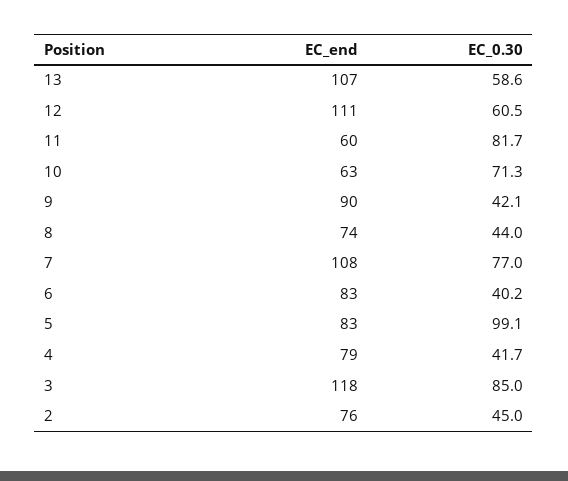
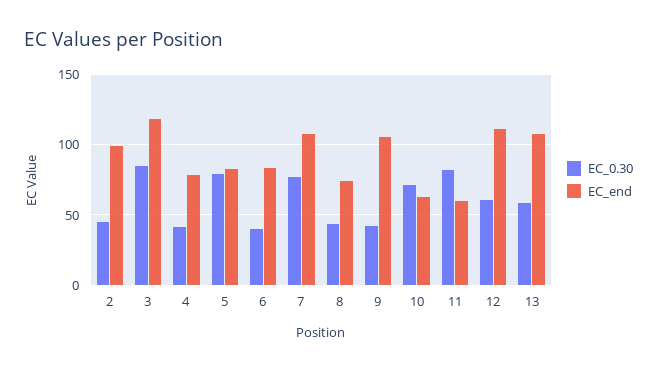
EC_end, 9: 90 -> 105
EC_0.30, 5: 99.1 -> 80
EC_end, 2: 76 -> 100

